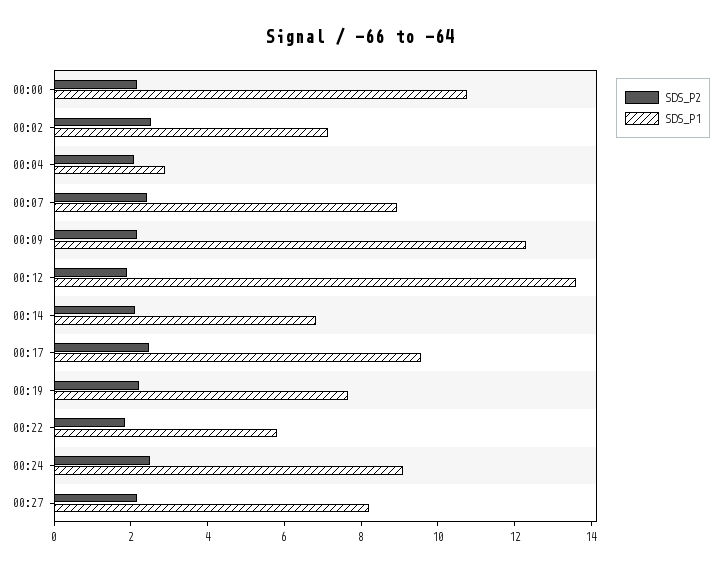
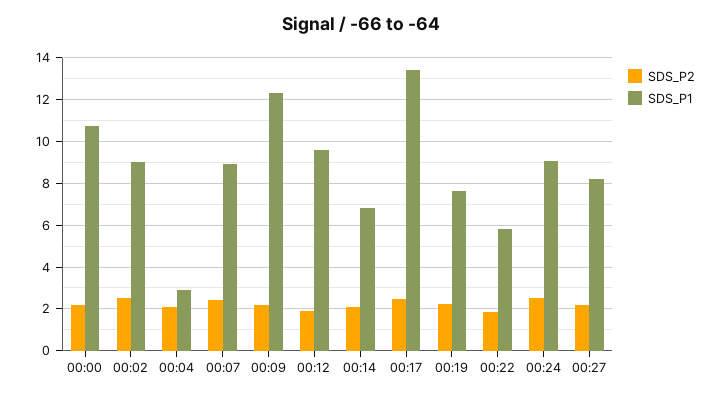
SDS_P1, 00:02: 7 -> 9
SDS_P1, 00:12: 13.5 -> 9.5
SDS_P1, 00:17: 9.5 -> 13.5

